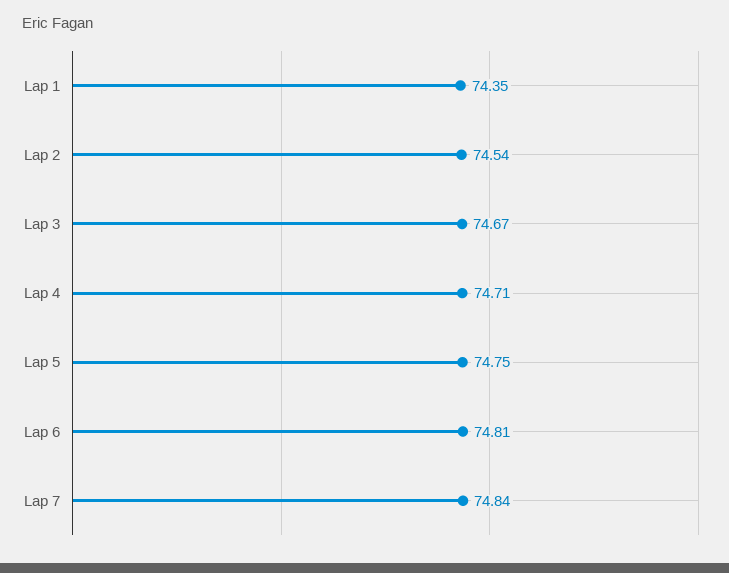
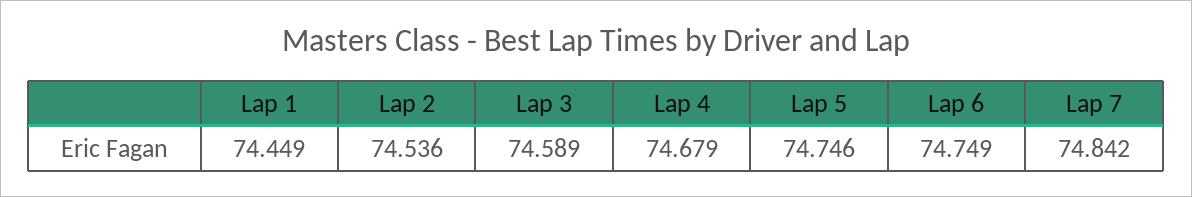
Lap 1: 74.35 -> 74.449
Lap 3: 74.67 -> 74.589
Lap 4: 74.71 -> 74.679
Lap 6: 74.81 -> 74.749

